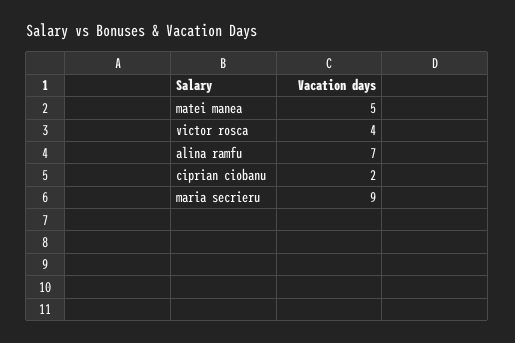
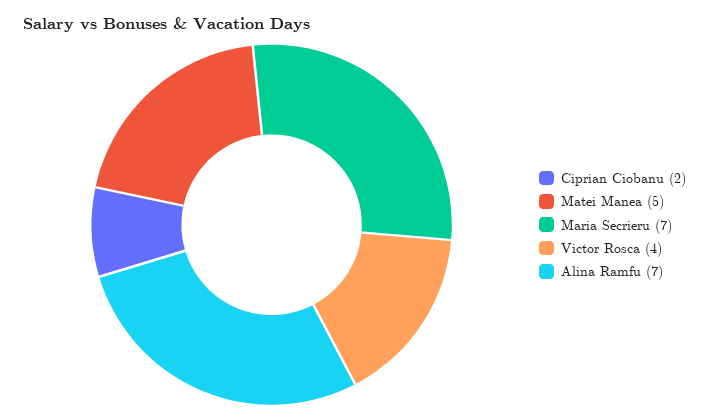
maria secrieru: 9 -> 7

